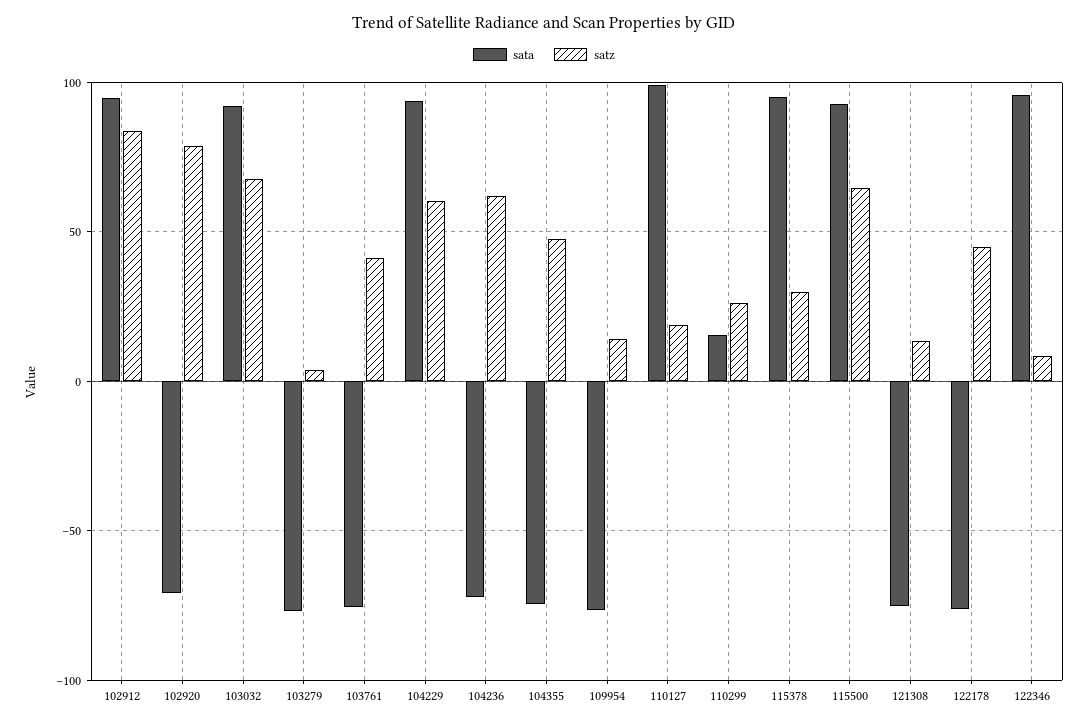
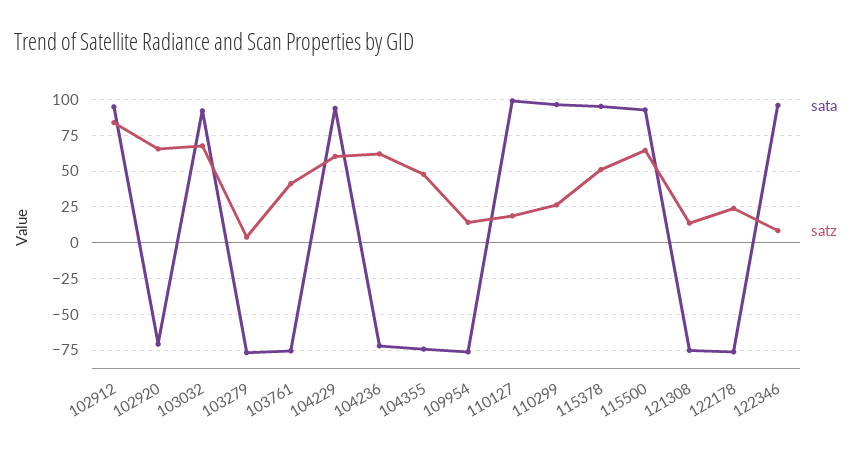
satz, 102920: 80 -> 65
sata, 110299: 15 -> 95
satz, 115378: 30 -> 50
satz, 122178: 45 -> 25

